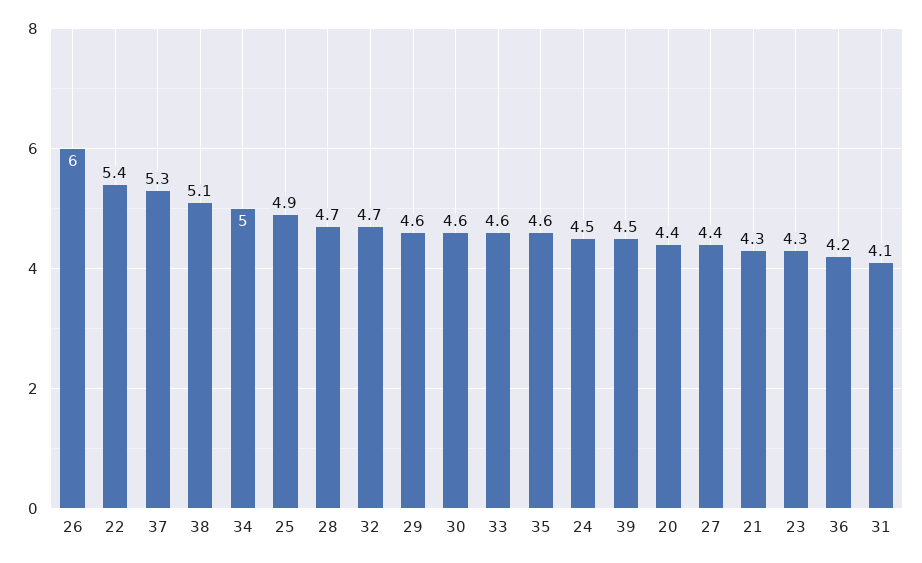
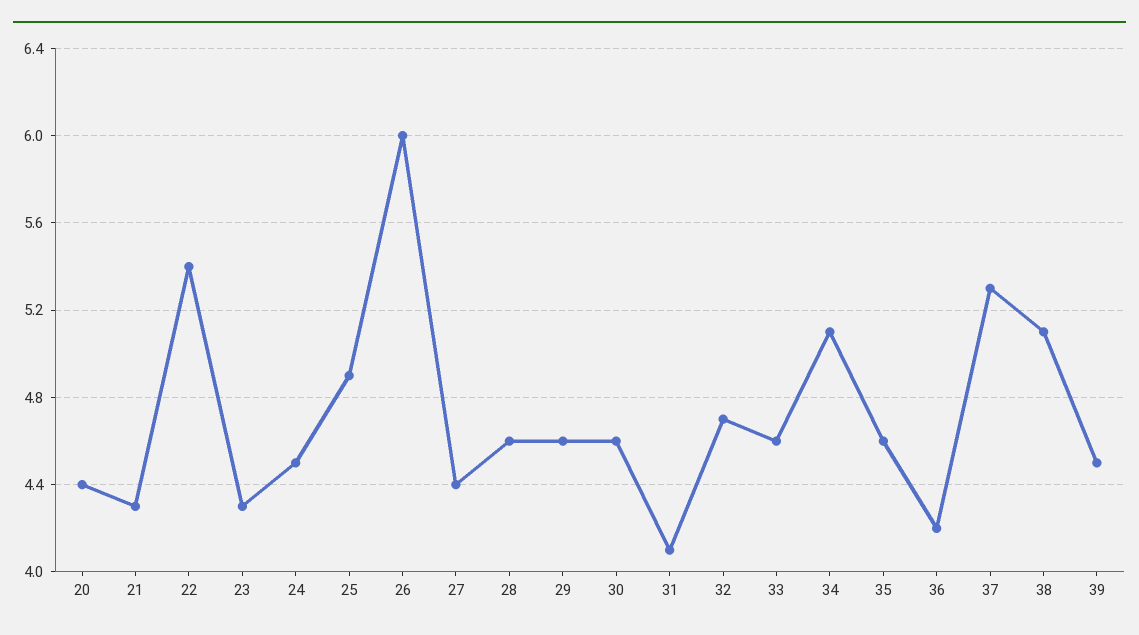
34: 5 -> 5.1
28: 4.7 -> 4.6

